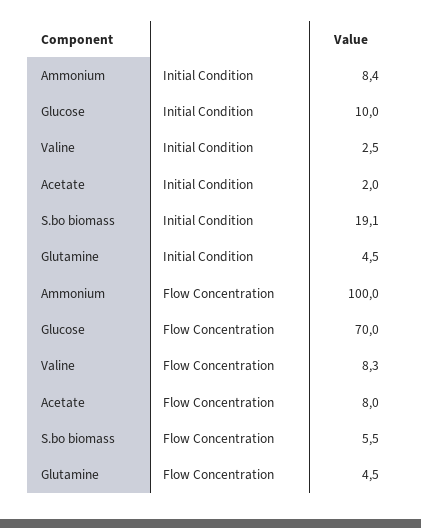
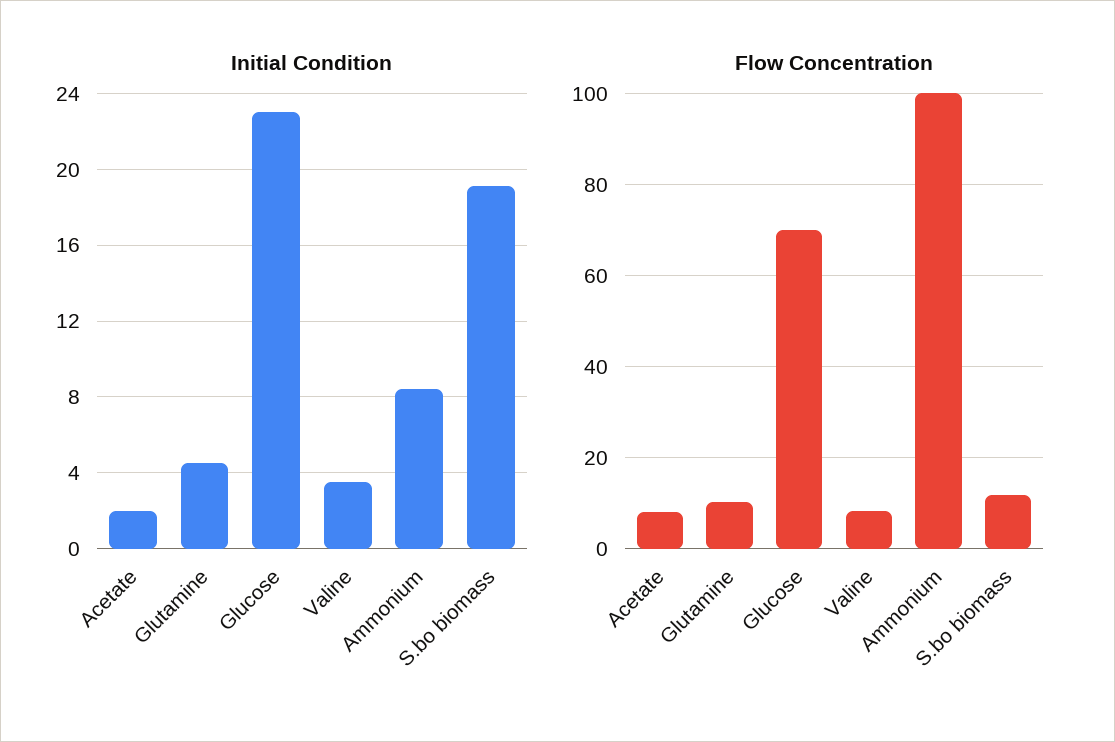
Initial Condition, Glucose: 10 -> 23
Initial Condition, Valine: 2.5 -> 3.5
Flow Concentration, S.bo biomass: 5.5 -> 12
Flow Concentration, Glutamine: 4.5 -> 10

